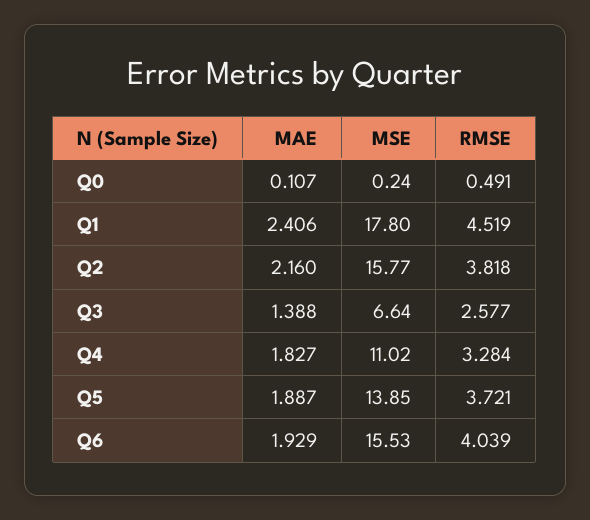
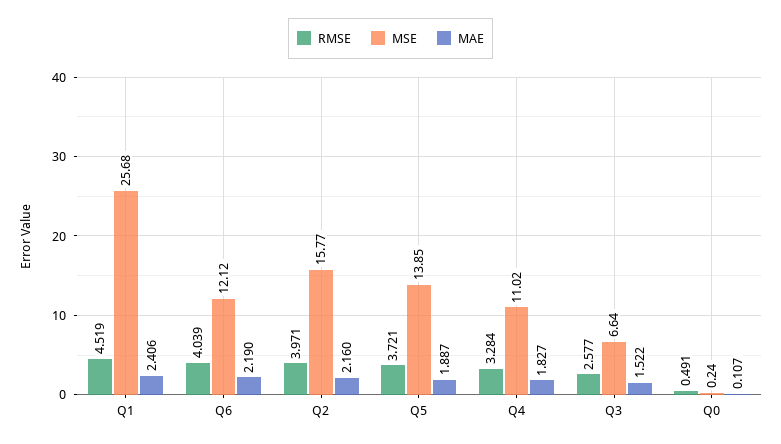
MSE, Q1: 17.8 -> 25.68
RMSE, Q2: 3.818 -> 3.971
MAE, Q3: 1.388 -> 1.522
MAE, Q6: 1.929 -> 2.19
MSE, Q6: 15.53 -> 12.12

